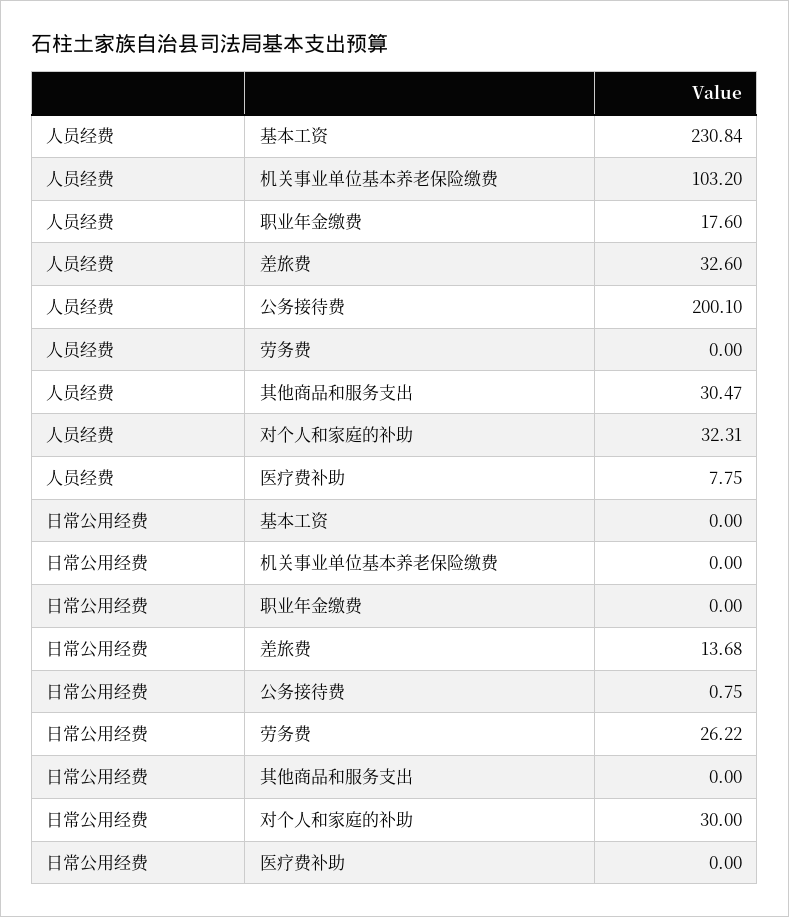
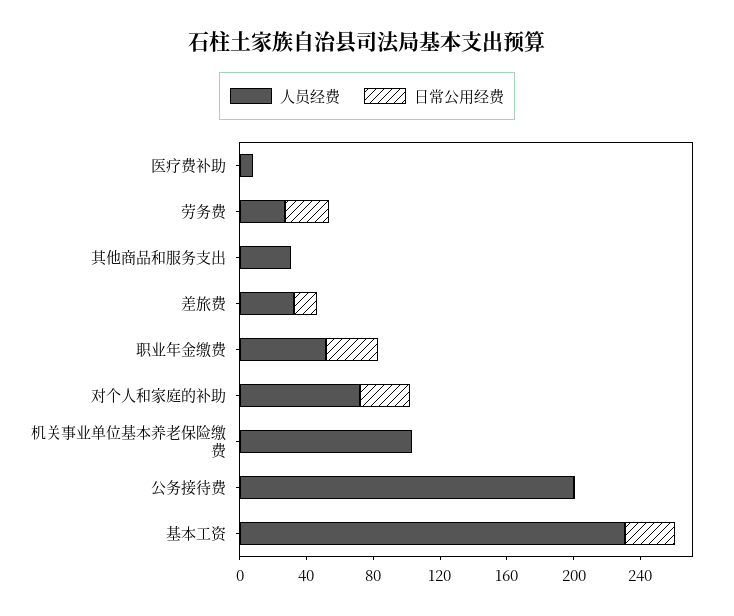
人员经费, 职业年金缴费: 17.6 -> 50
人员经费, 劳务费: 0 -> 30
人员经费, 对个人和家庭的补助: 32.31 -> 70
日常公用经费, 基本工资: 0 -> 30
日常公用经费, 职业年金缴费: 0 -> 30

